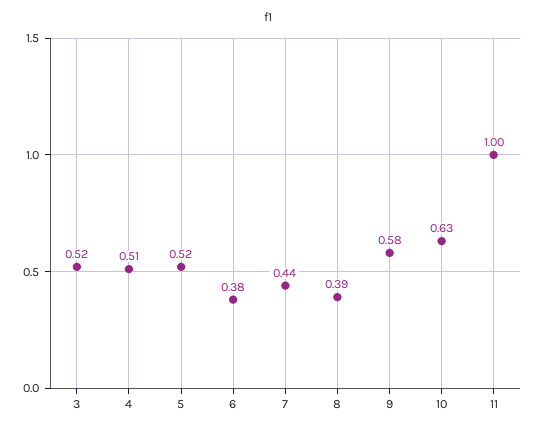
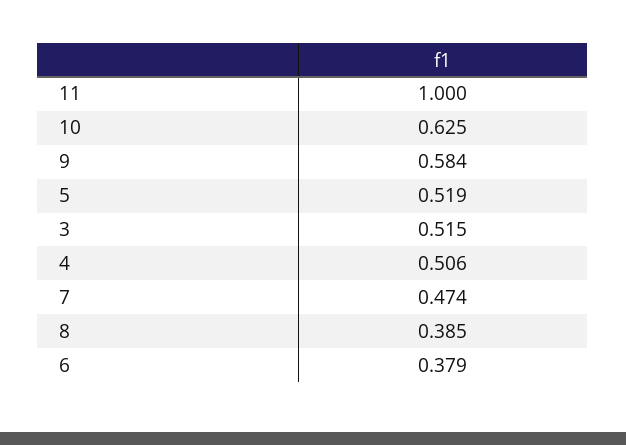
7: 0.44 -> 0.474

